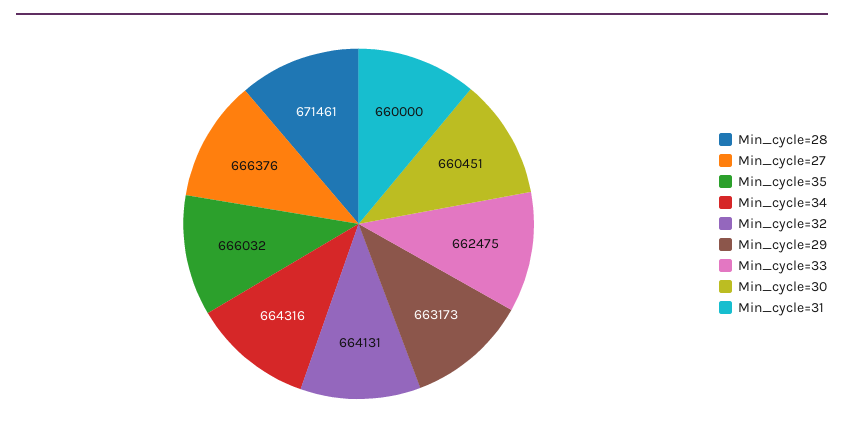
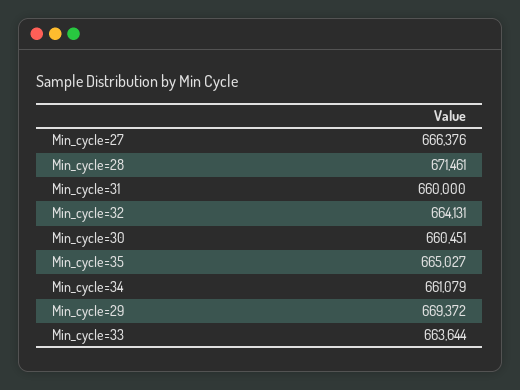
Min_cycle=35: 666032 -> 665027
Min_cycle=34: 664316 -> 661079
Min_cycle=29: 663173 -> 669372
Min_cycle=33: 662475 -> 663644

